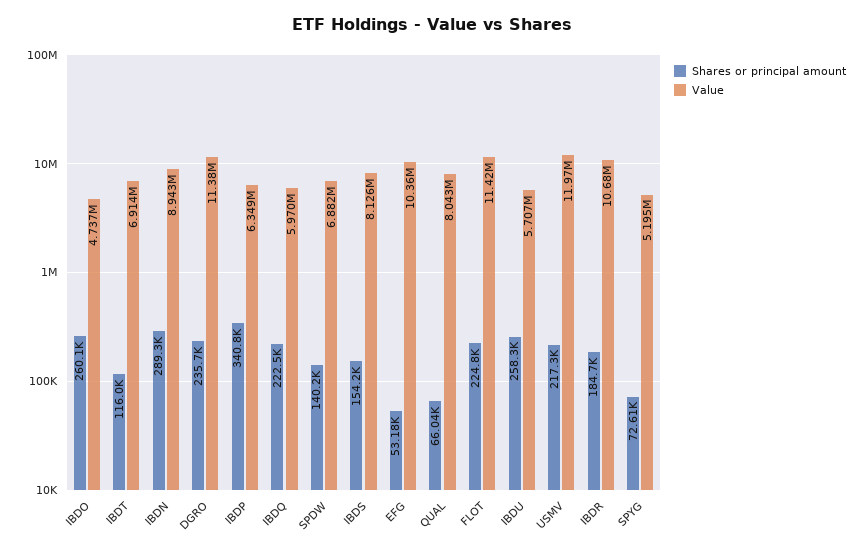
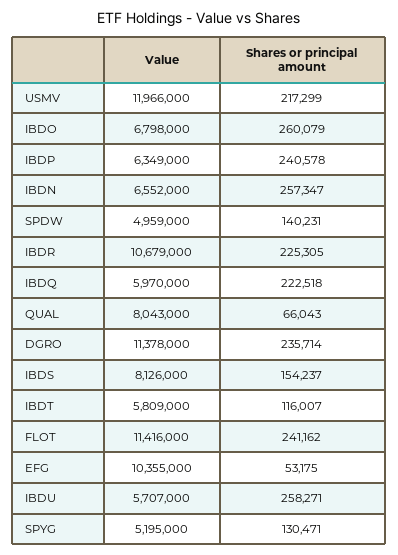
Value, IBDO: 4737000 -> 6798000
Value, IBDT: 6914000 -> 5809000
Shares or principal amount, IBDN: 289300 -> 257347
Value, IBDN: 8943000 -> 6552000
Shares or principal amount, IBDP: 340800 -> 240578
Value, SPDW: 6882000 -> 4959000
Shares or principal amount, FLOT: 224800 -> 241162
Shares or principal amount, IBDR: 184700 -> 225305
Shares or principal amount, SPYG: 72610 -> 130471

